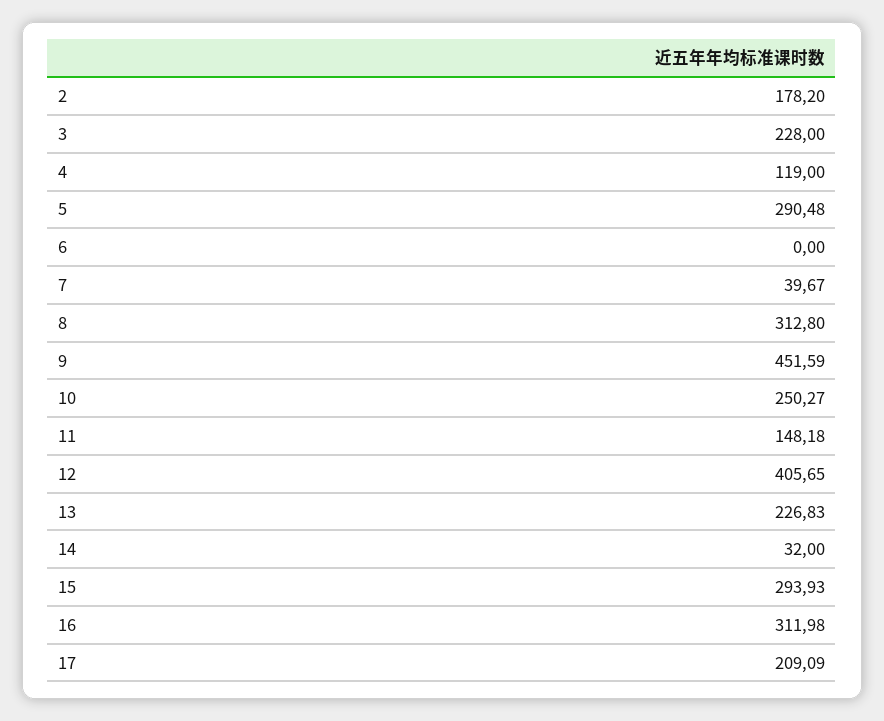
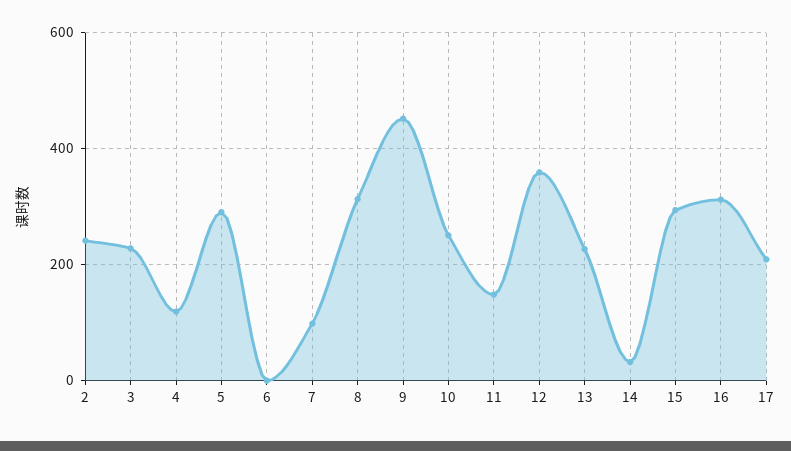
2: 178.2 -> 240
7: 39.67 -> 100
12: 405.65 -> 360

